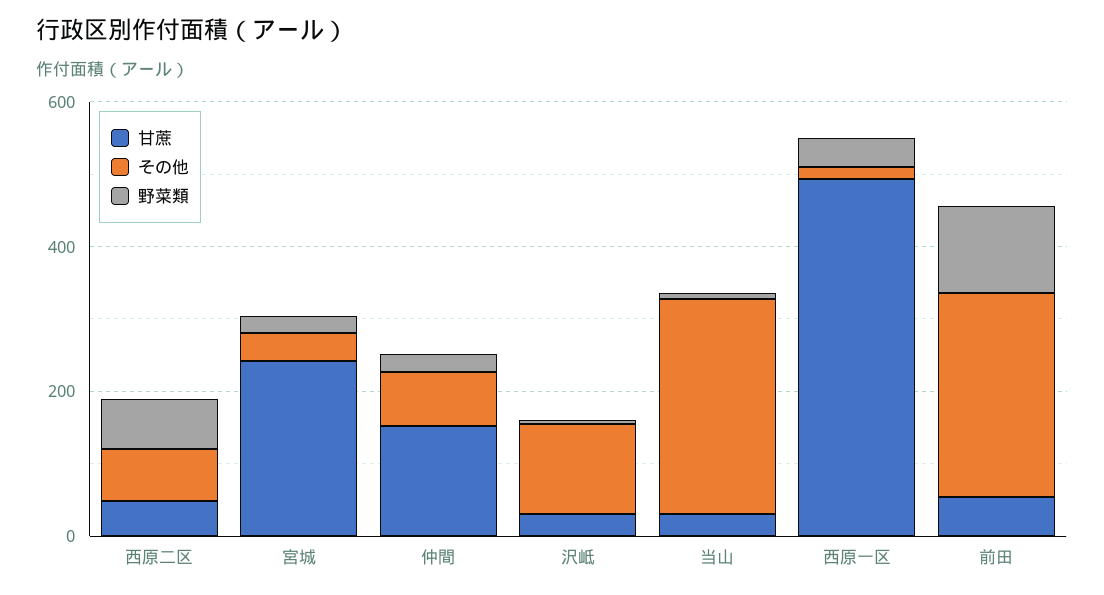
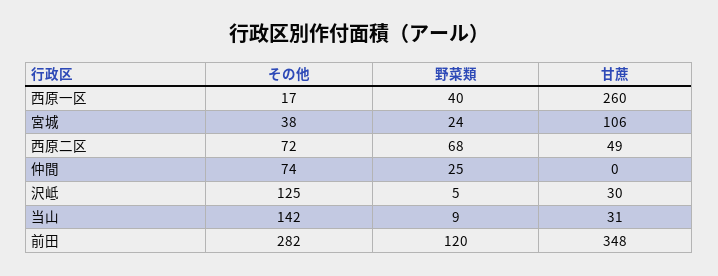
甘蔗, 宮城: 250 -> 106
甘蔗, 仲間: 150 -> 0
その他, 当山: 300 -> 142
甘蔗, 西原一区: 500 -> 260
甘蔗, 前田: 50 -> 348

